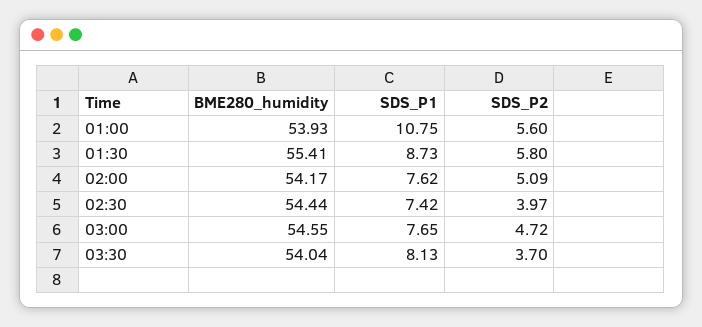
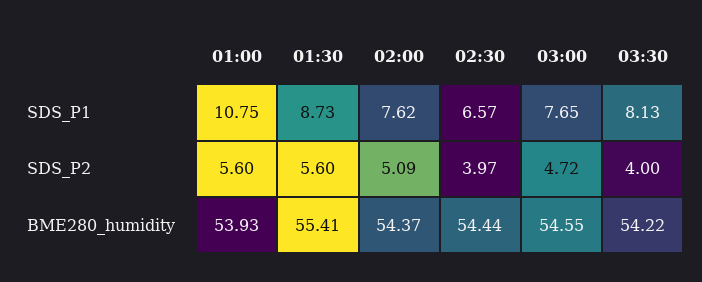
SDS_P2, 01:30: 5.8 -> 5.6
BME280_humidity, 02:00: 54.17 -> 54.37
SDS_P1, 02:30: 7.42 -> 6.57
BME280_humidity, 03:30: 54.04 -> 54.22
SDS_P2, 03:30: 3.7 -> 4

